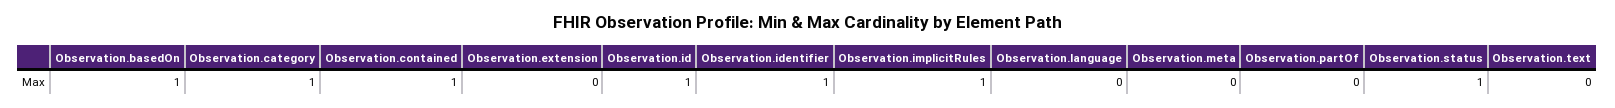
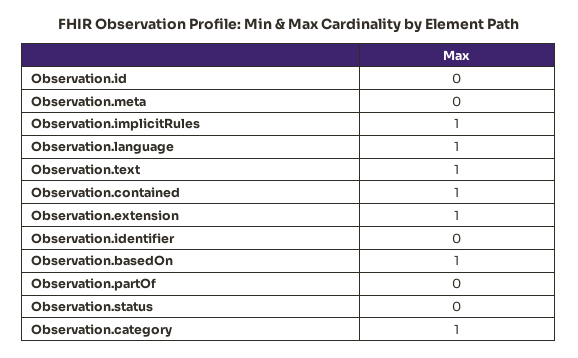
Observation.extension: 0 -> 1
Observation.id: 1 -> 0
Observation.identifier: 1 -> 0
Observation.language: 0 -> 1
Observation.status: 1 -> 0
Observation.text: 0 -> 1

